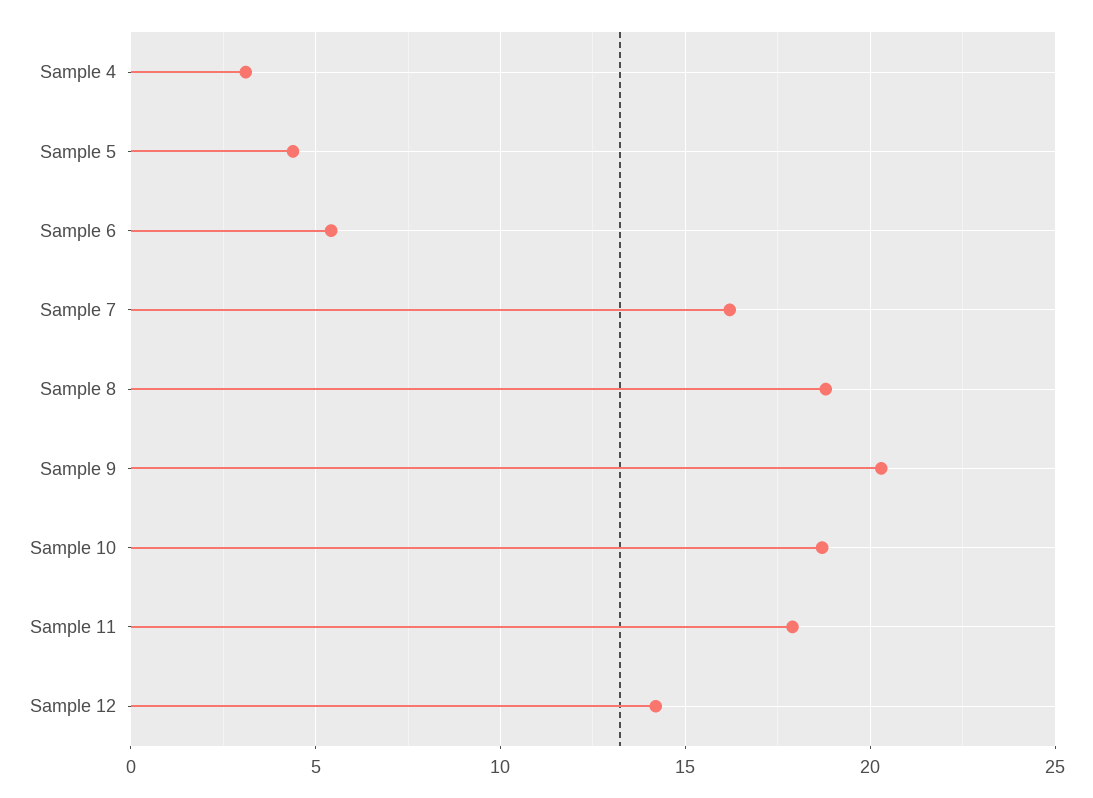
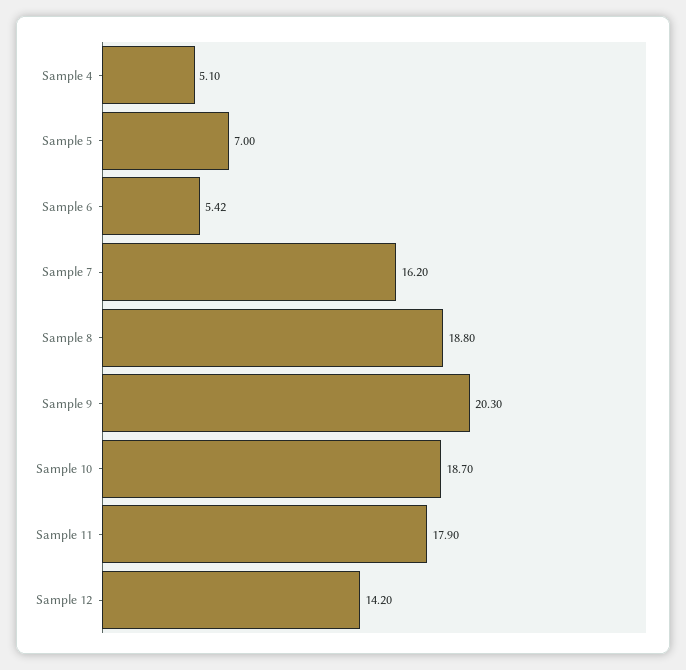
Sample 4: 3 -> 5.1
Sample 5: 4.5 -> 7

